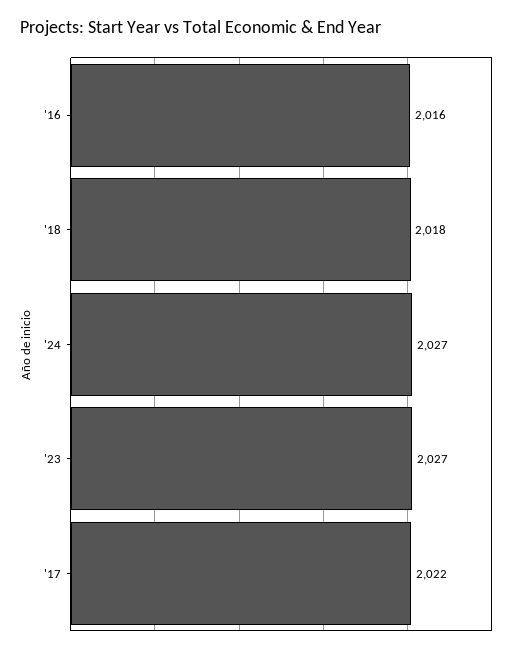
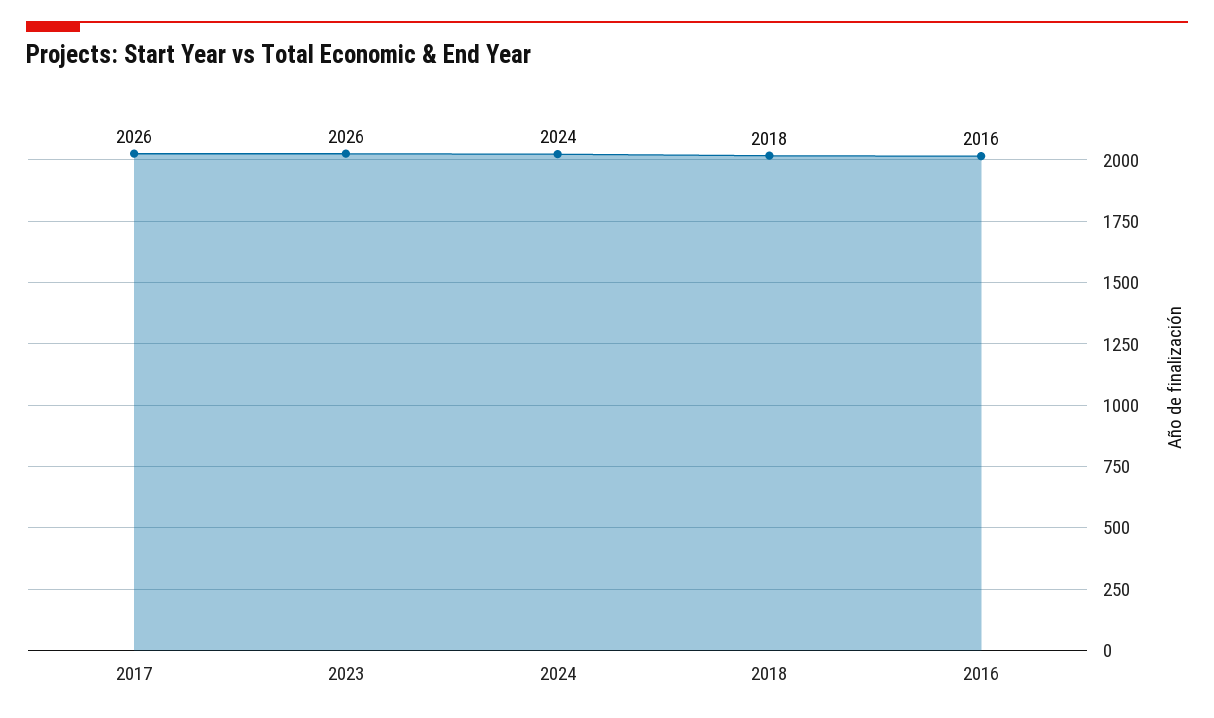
'24: 2027 -> 2024
'23: 2027 -> 2026
'17: 2022 -> 2026

